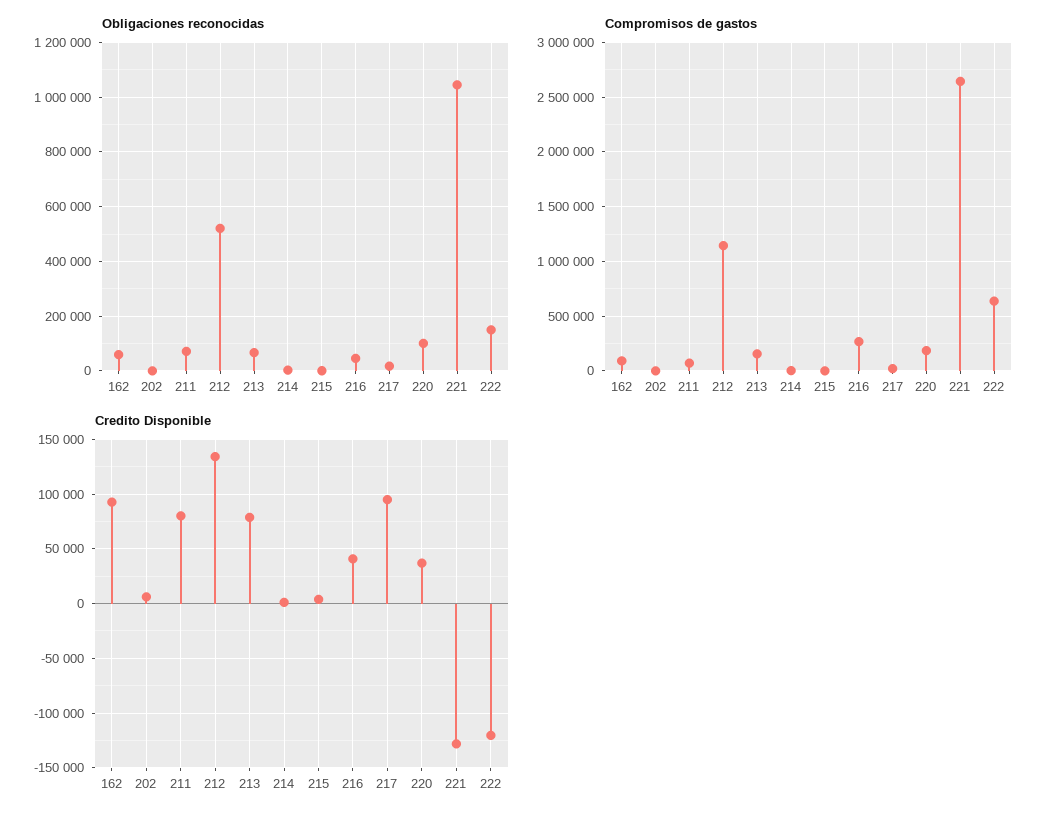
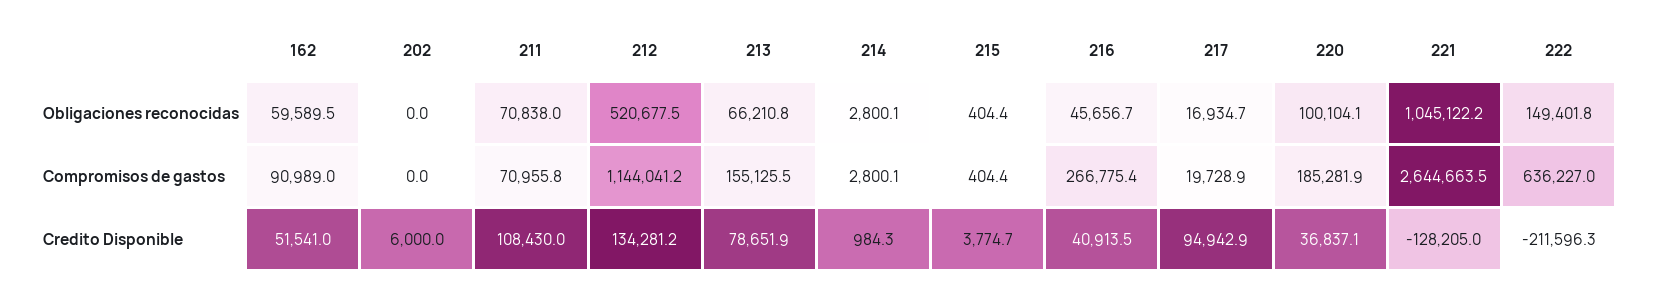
Credito Disponible, 162: 90000 -> 51541
Credito Disponible, 211: 80000 -> 108430
Credito Disponible, 222: -120000 -> -211596.3

